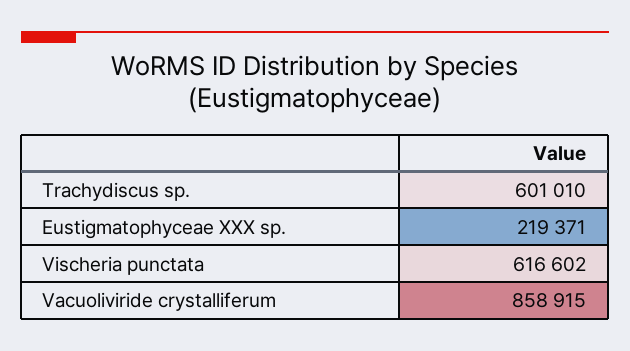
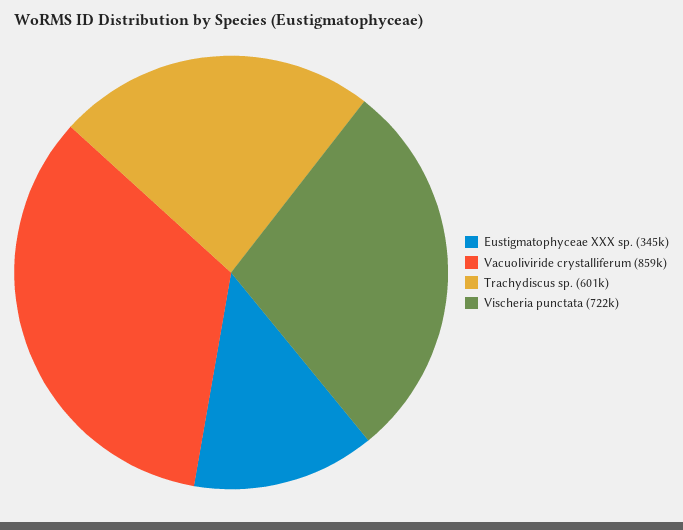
Eustigmatophyceae XXX sp.: 219371 -> 345000
Vischeria punctata: 616602 -> 722000

